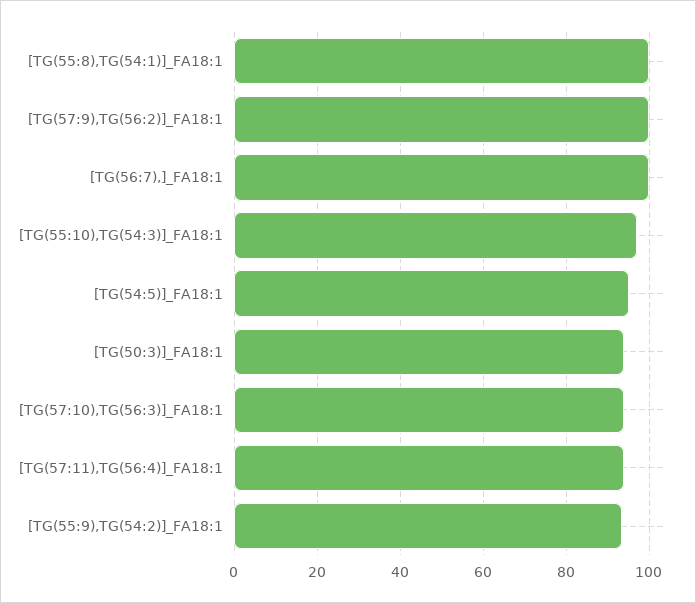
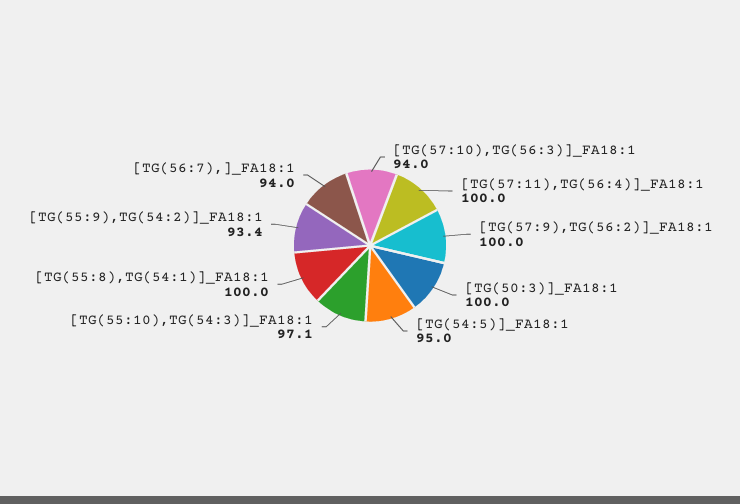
[TG(56:7),]_FA18:1: 100 -> 94
[TG(50:3)]_FA18:1: 94 -> 100
[TG(57:11),TG(56:4)]_FA18:1: 94 -> 100

